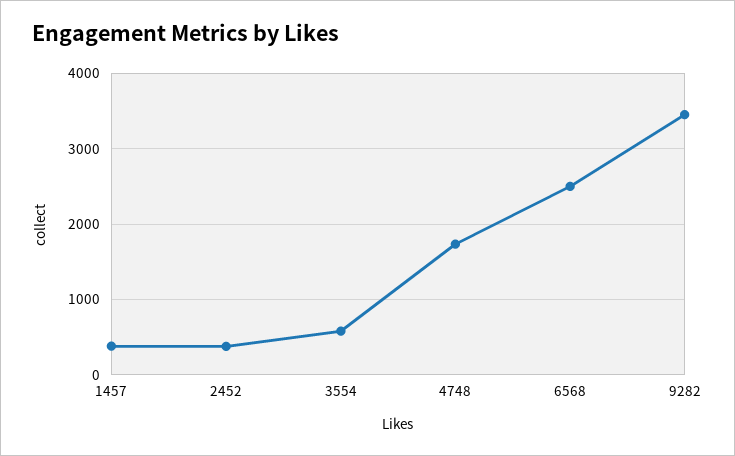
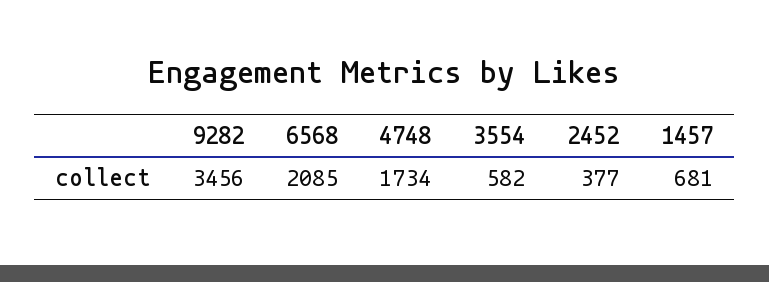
1457: 400 -> 681
6568: 2500 -> 2085

